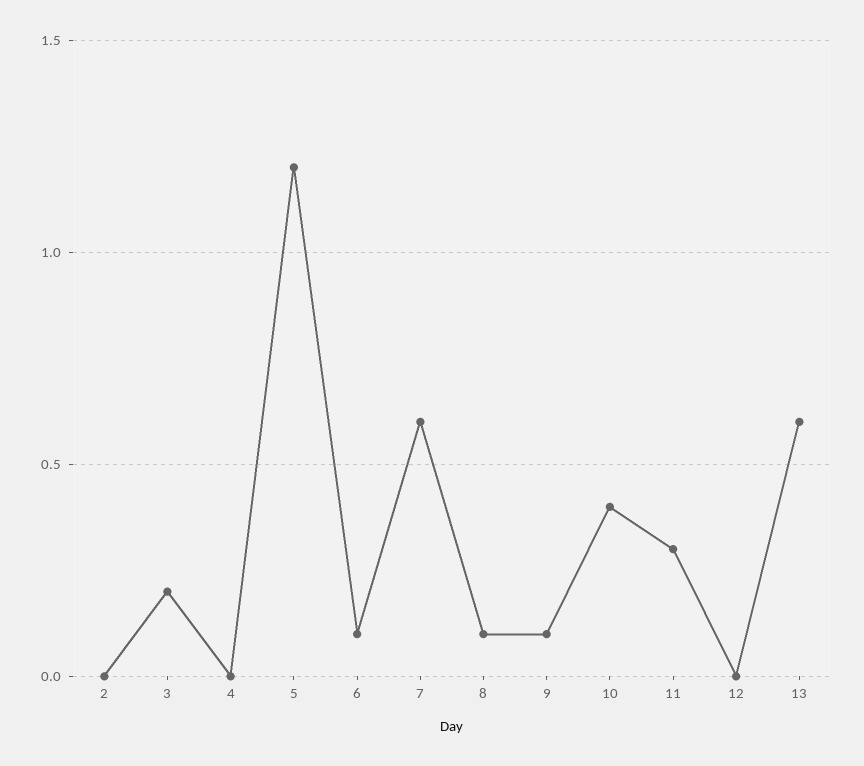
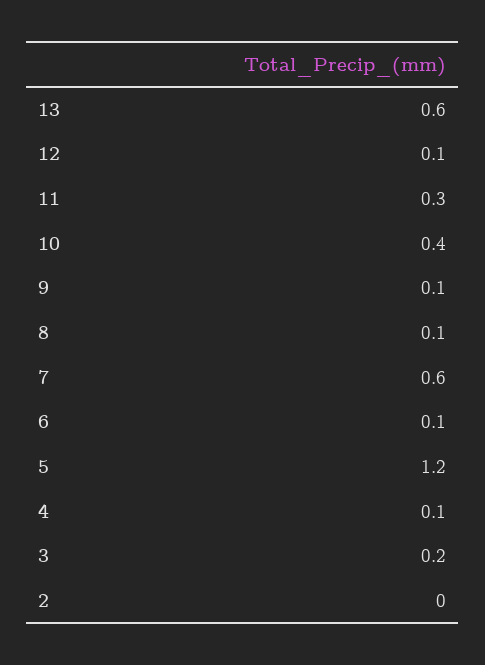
4: 0 -> 0.1
12: 0 -> 0.1

